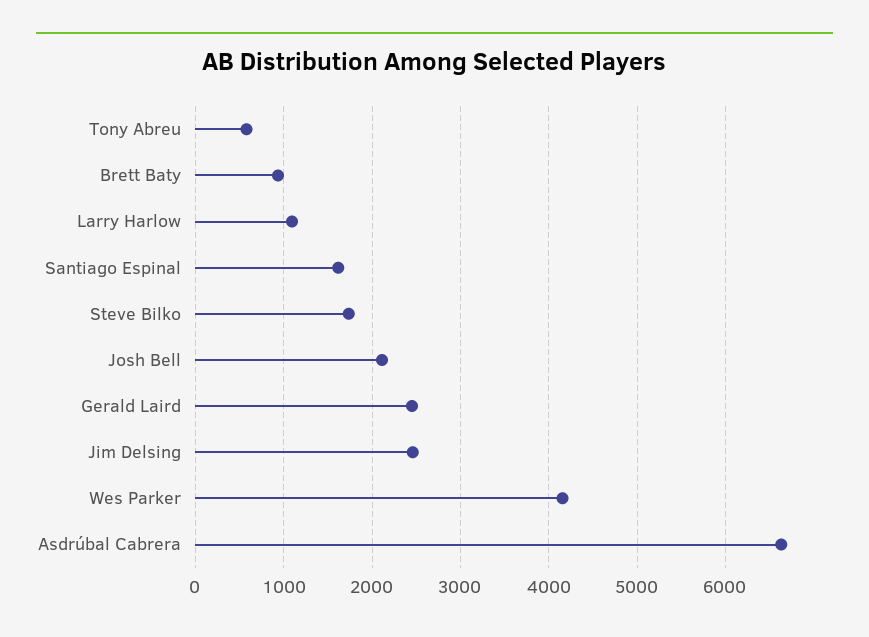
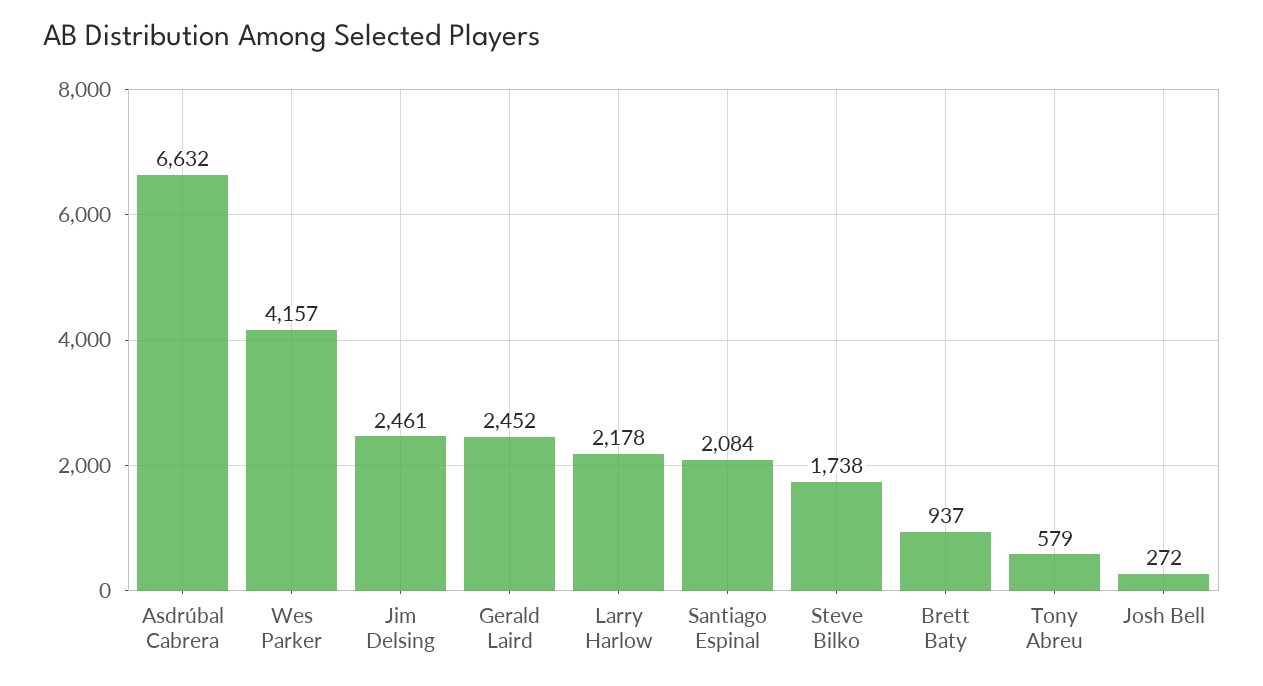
Larry Harlow: 1100 -> 2178
Santiago Espinal: 1600 -> 2084
Josh Bell: 2100 -> 272

